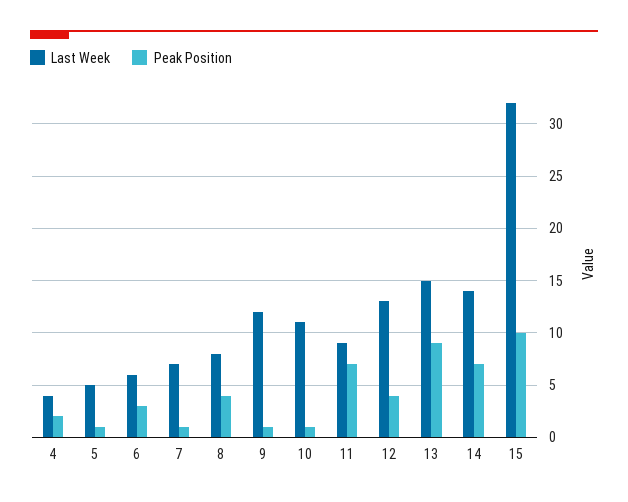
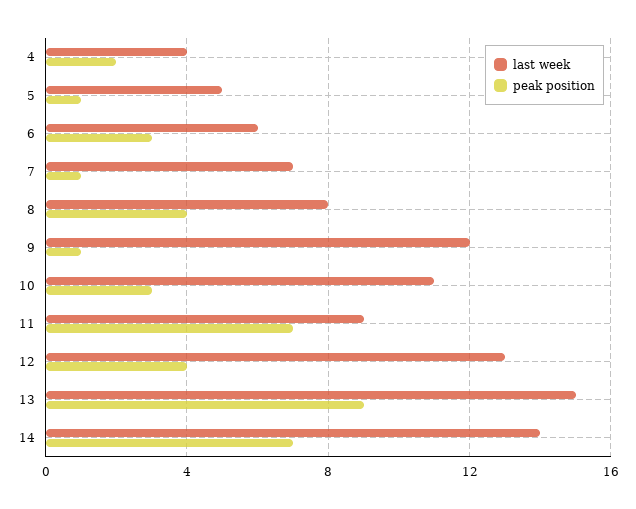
Peak Position, 10: 1 -> 3
Last Week, 15: 32 -> none
Peak Position, 15: 10 -> none

